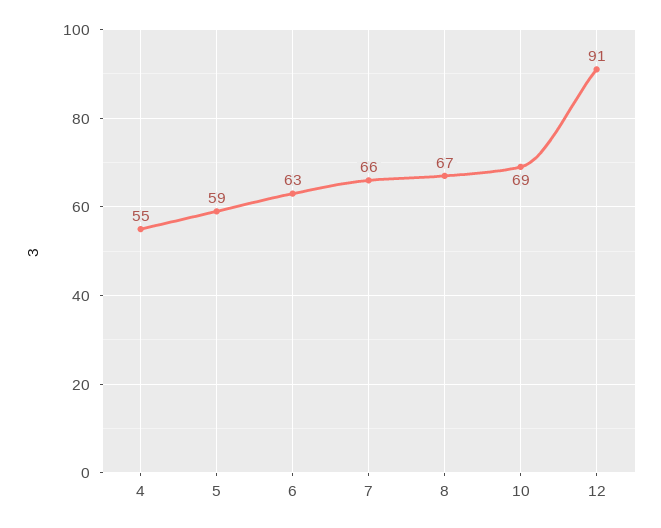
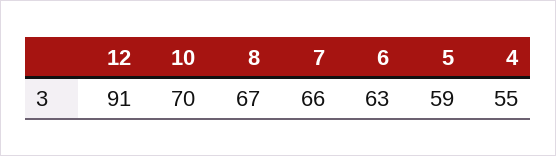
10: 69 -> 70

